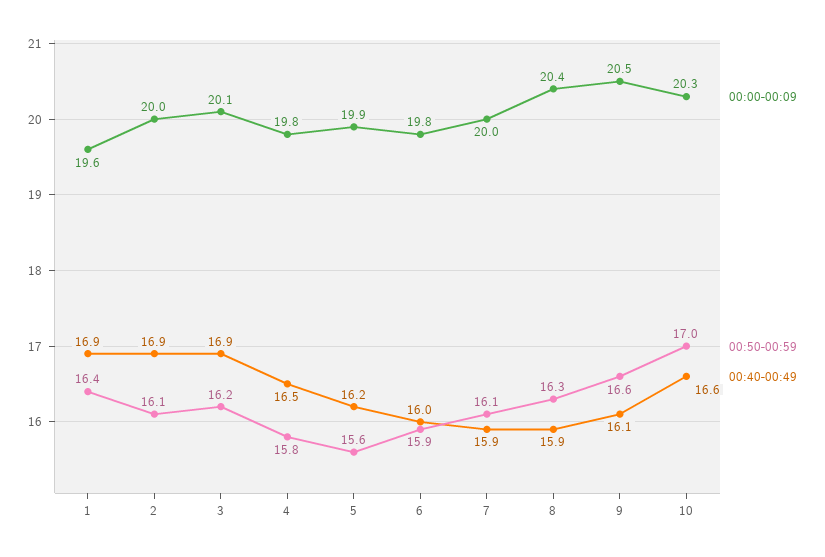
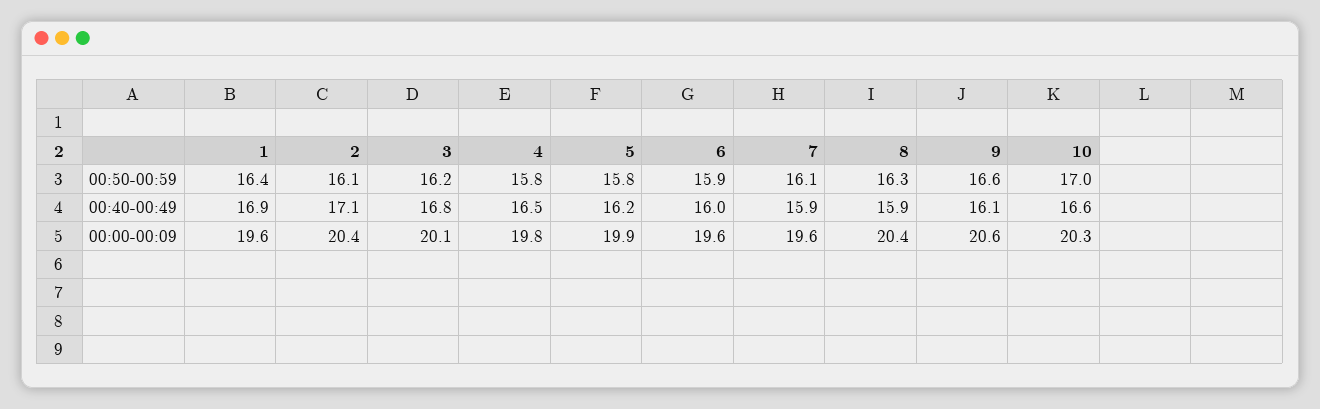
00:00-00:09, 2: 20 -> 20.4
00:40-00:49, 2: 16.9 -> 17.1
00:40-00:49, 3: 16.9 -> 16.8
00:50-00:59, 5: 15.6 -> 15.8
00:00-00:09, 6: 19.8 -> 19.6
00:00-00:09, 7: 20 -> 19.6
00:00-00:09, 9: 20.5 -> 20.6

